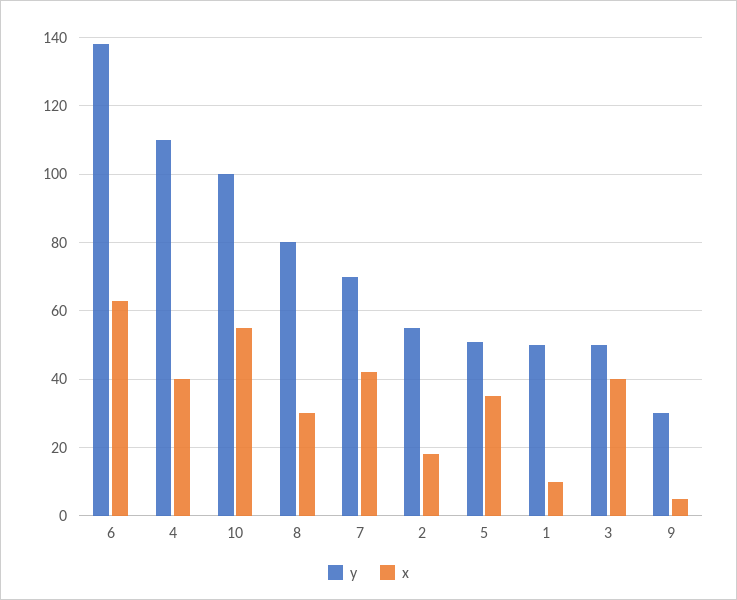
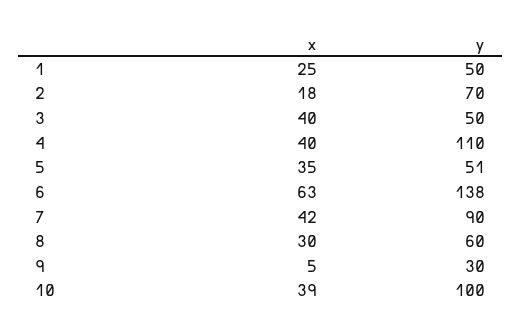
x, 10: 55 -> 39
y, 8: 80 -> 60
y, 7: 70 -> 90
y, 2: 55 -> 70
x, 1: 10 -> 25

